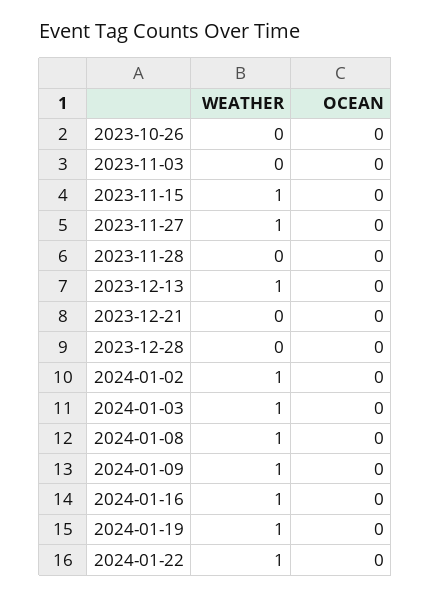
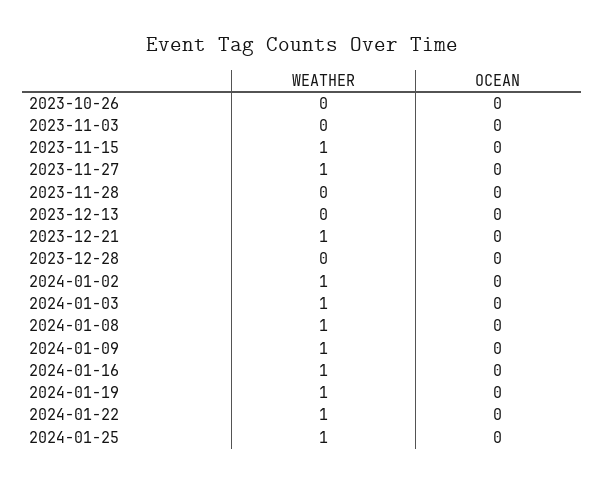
WEATHER, 2023-12-13: 1 -> 0
WEATHER, 2023-12-21: 0 -> 1
WEATHER, 2024-01-25: none -> 1
OCEAN, 2024-01-25: none -> 0

